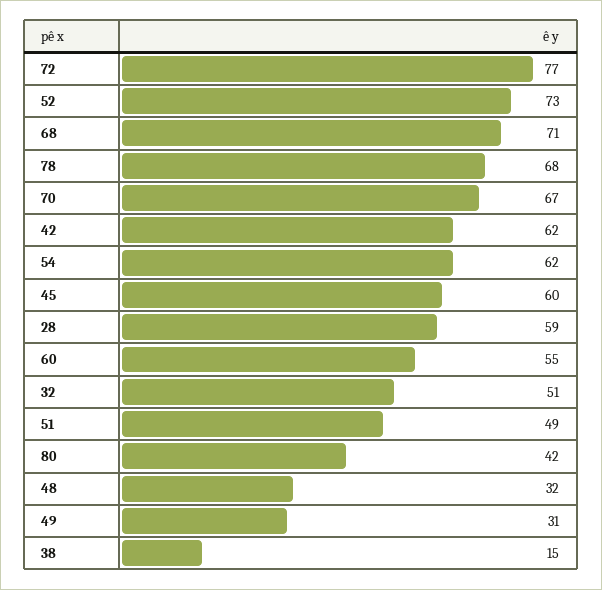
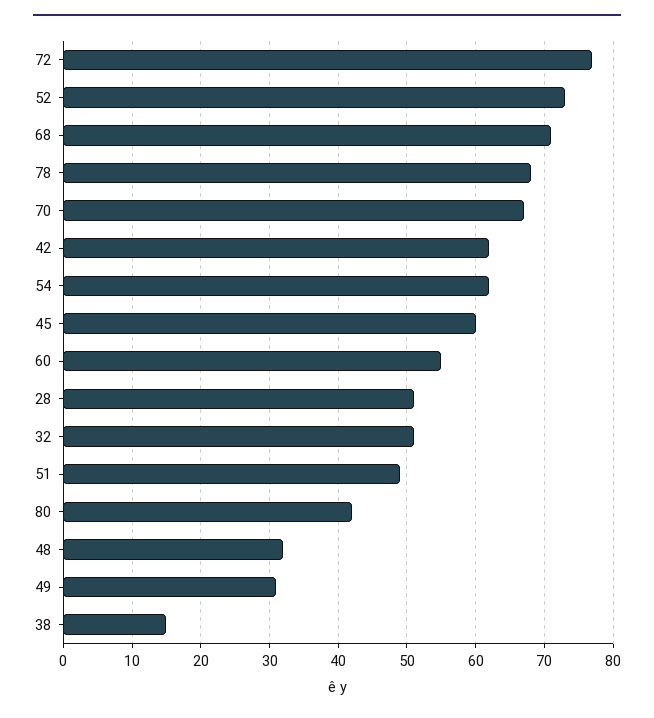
28: 59 -> 51

